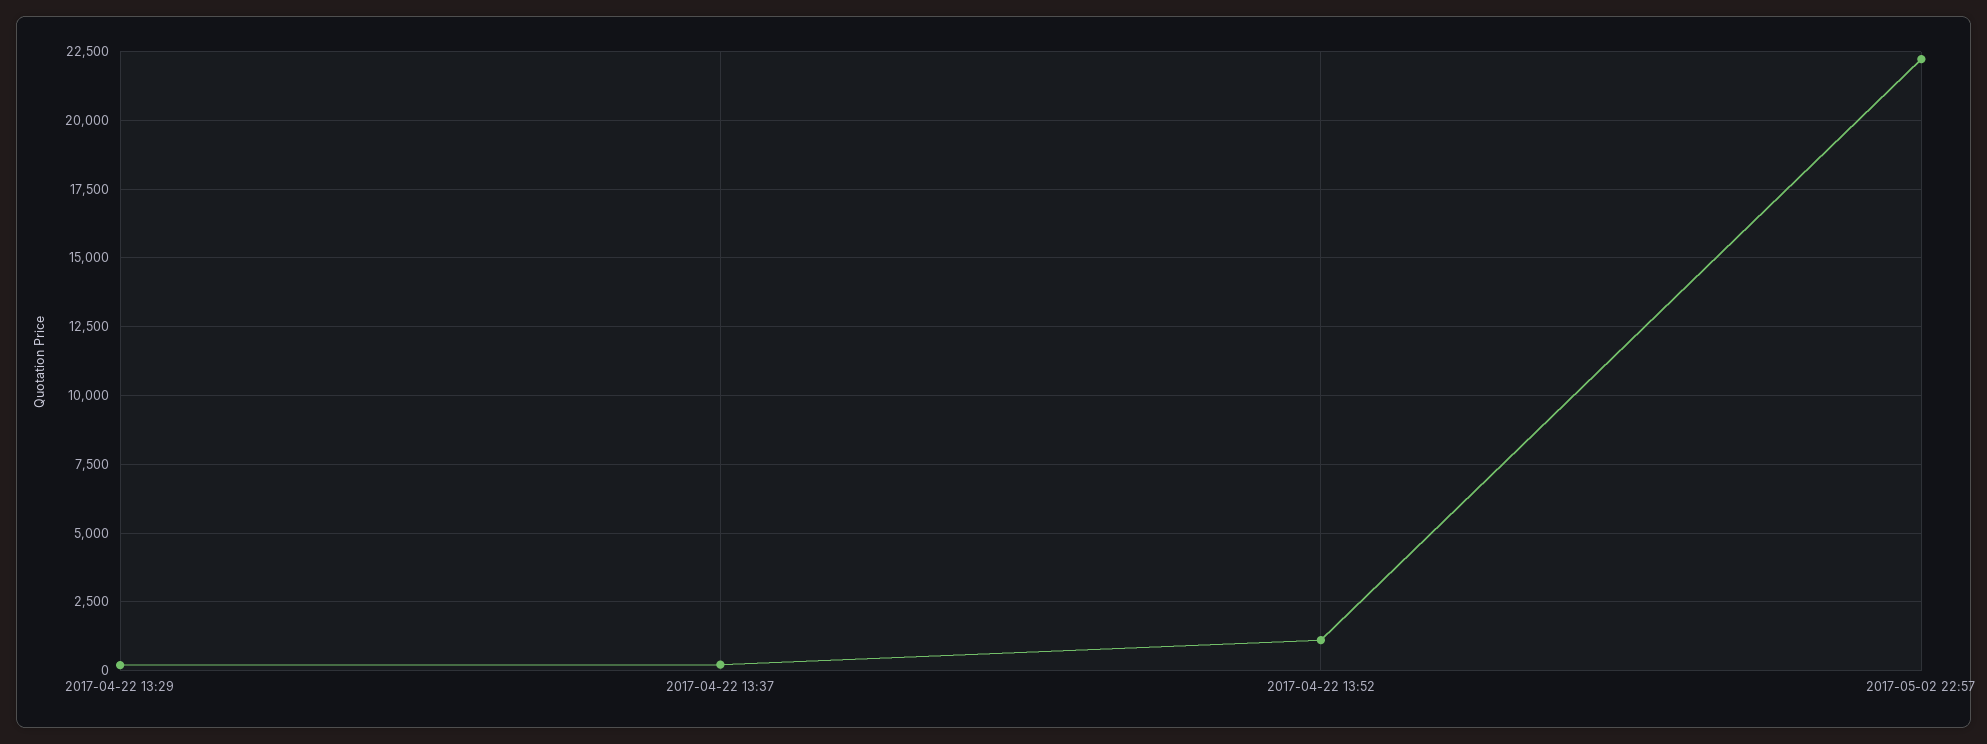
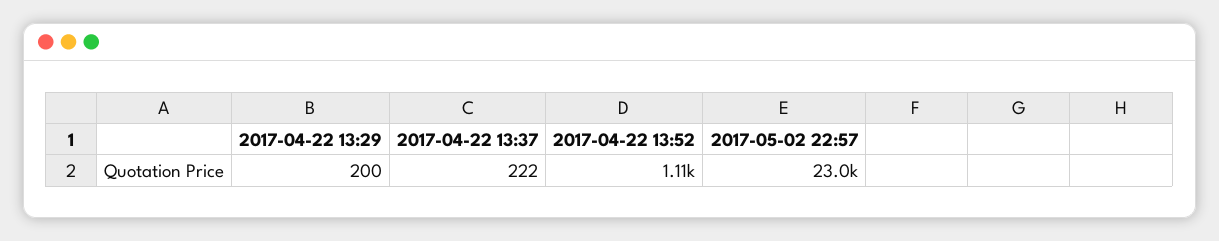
2017-05-02 22:57: 22250 -> 23000

